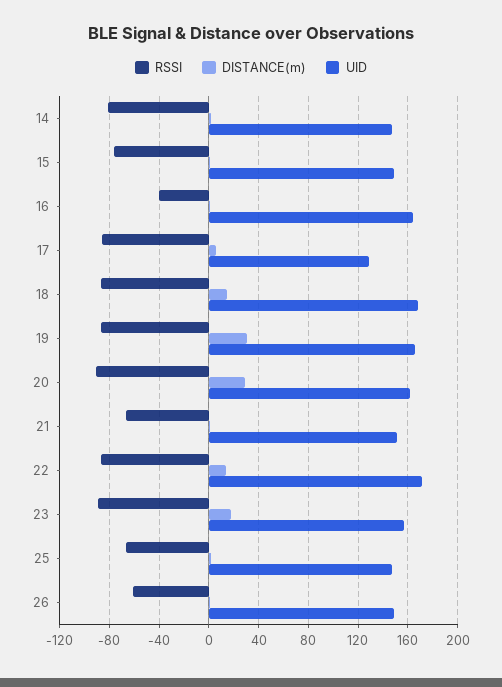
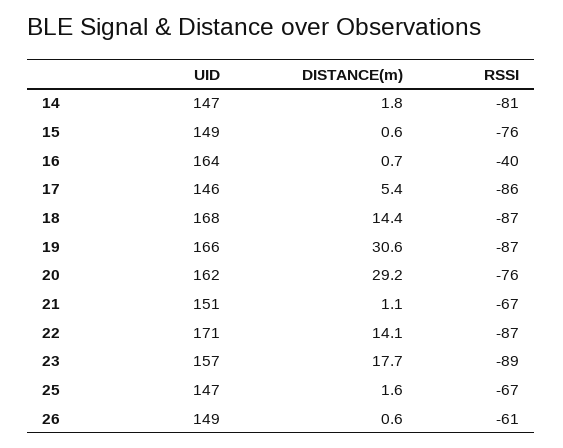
UID, 17: 130 -> 146
RSSI, 20: -90 -> -76

